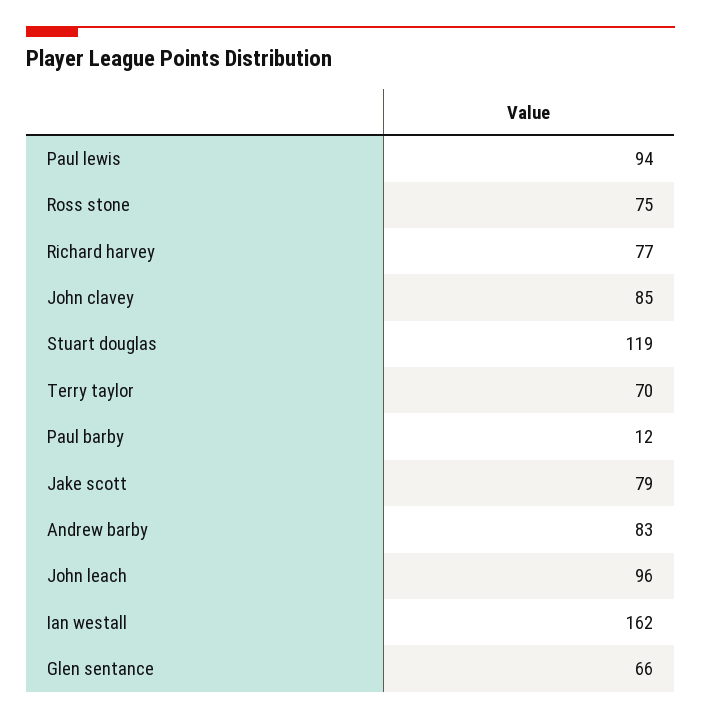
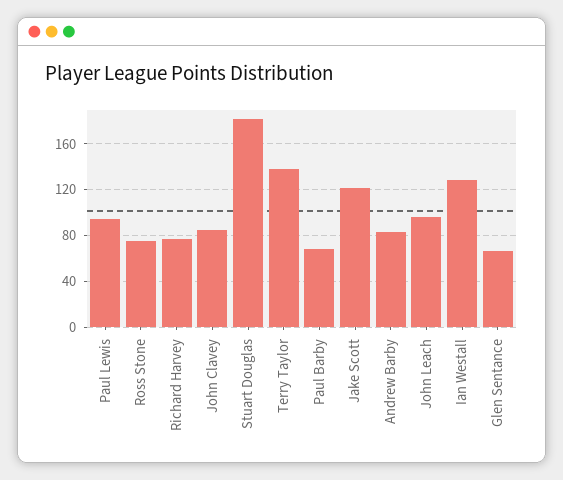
Stuart douglas: 119 -> 180
Terry taylor: 70 -> 140
Paul barby: 12 -> 70
Jake scott: 79 -> 120
Ian westall: 162 -> 130

